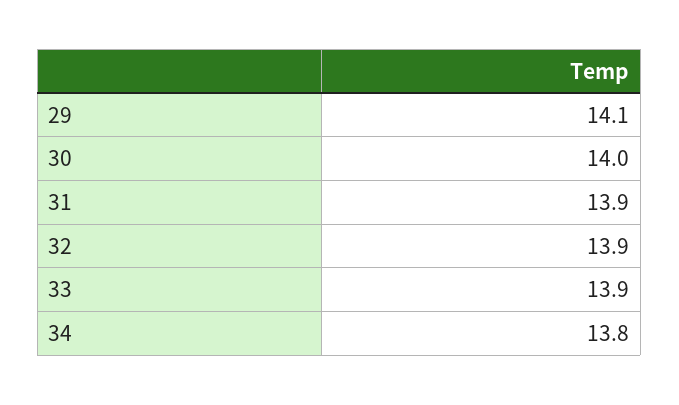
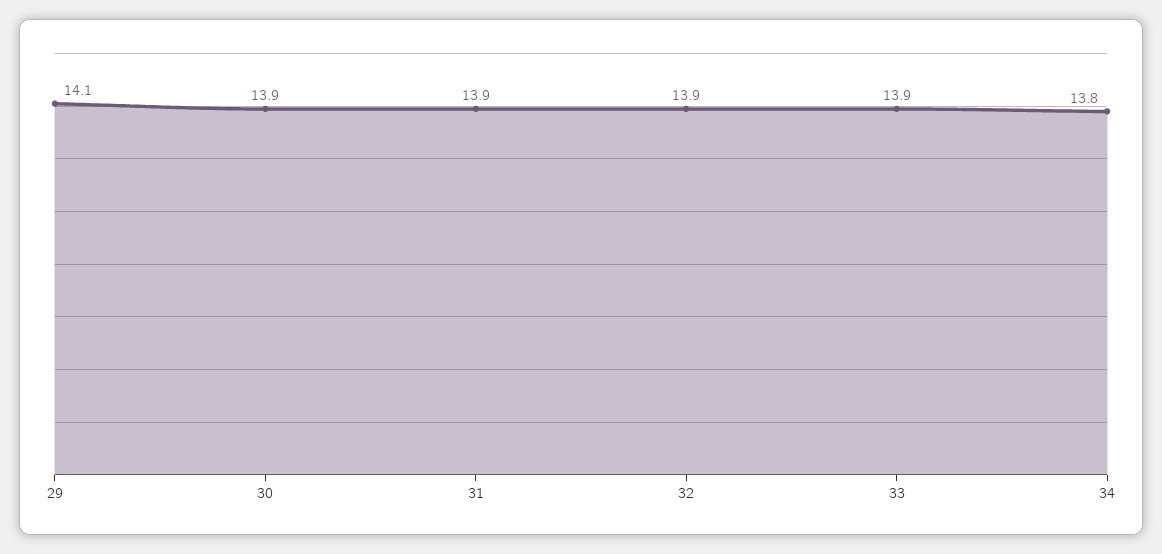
30: 14 -> 13.9

